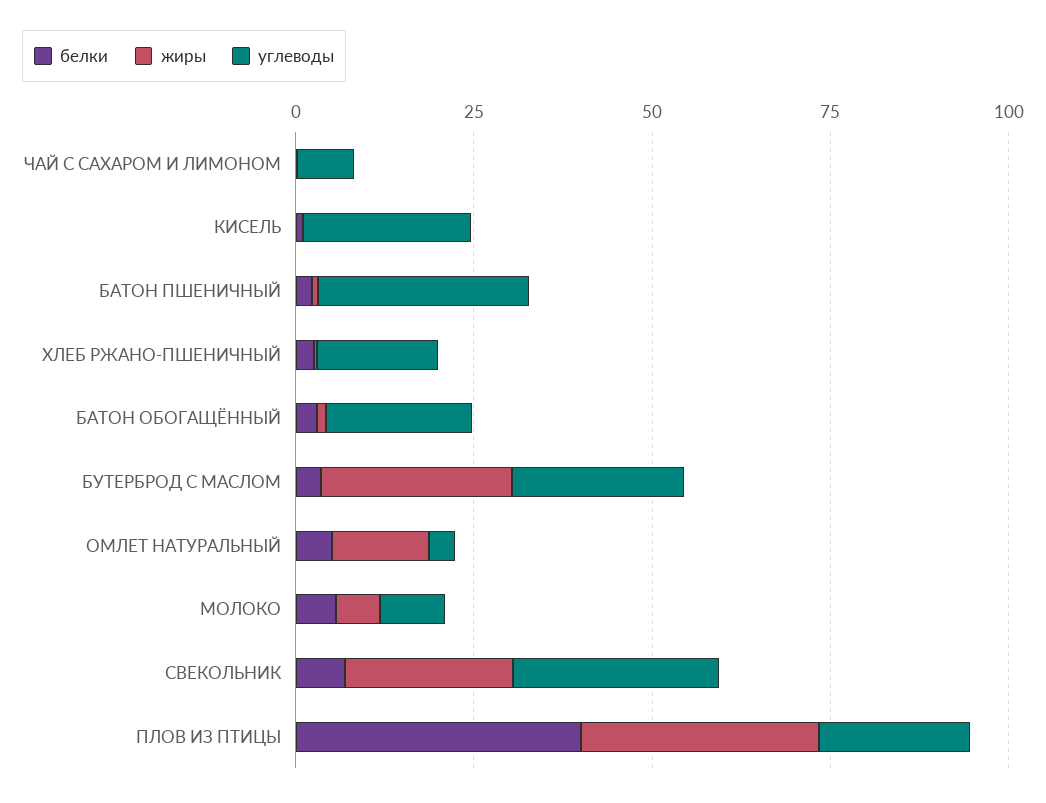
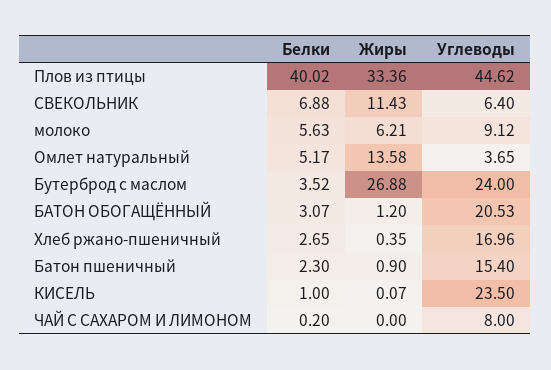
углеводы, БАТОН ПШЕНИЧНЫЙ: 30 -> 15.4
жиры, СВЕКОЛЬНИК: 25 -> 11.43
углеводы, СВЕКОЛЬНИК: 30 -> 6.4
углеводы, ПЛОВ ИЗ ПТИЦЫ: 20 -> 44.62

